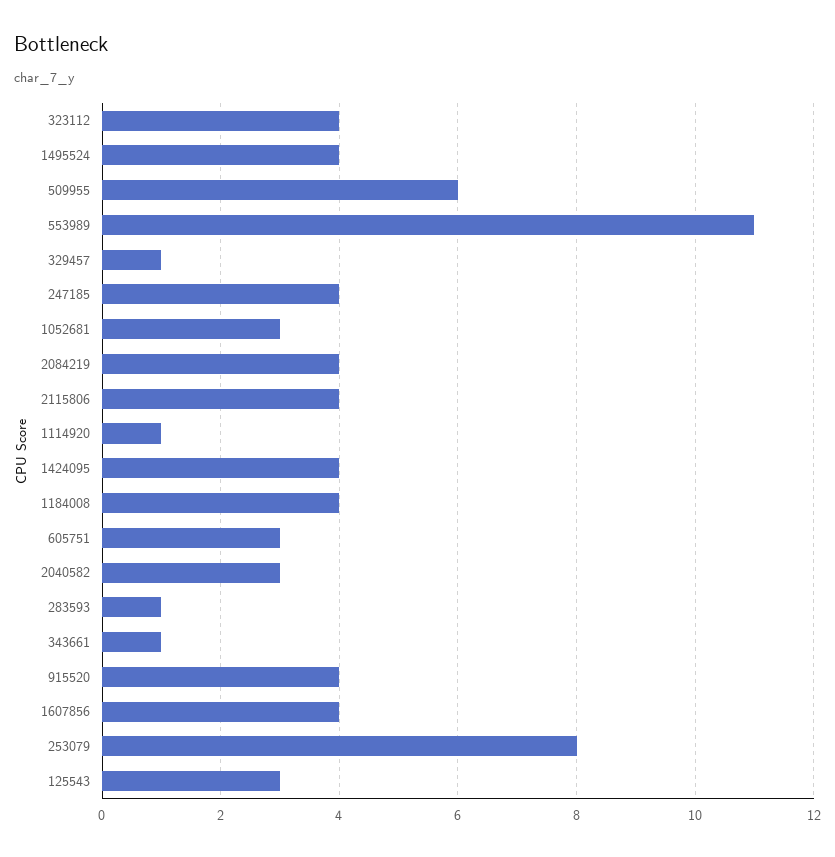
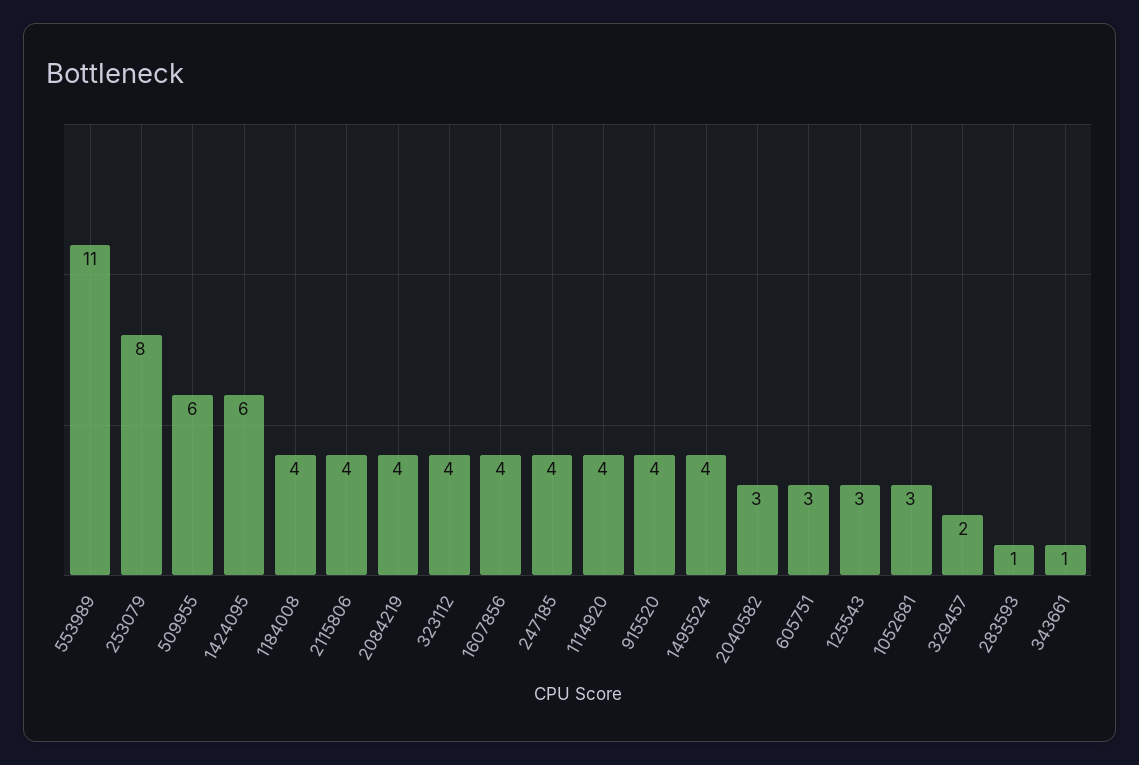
329457: 1 -> 2
1114920: 1 -> 4
1424095: 4 -> 6

